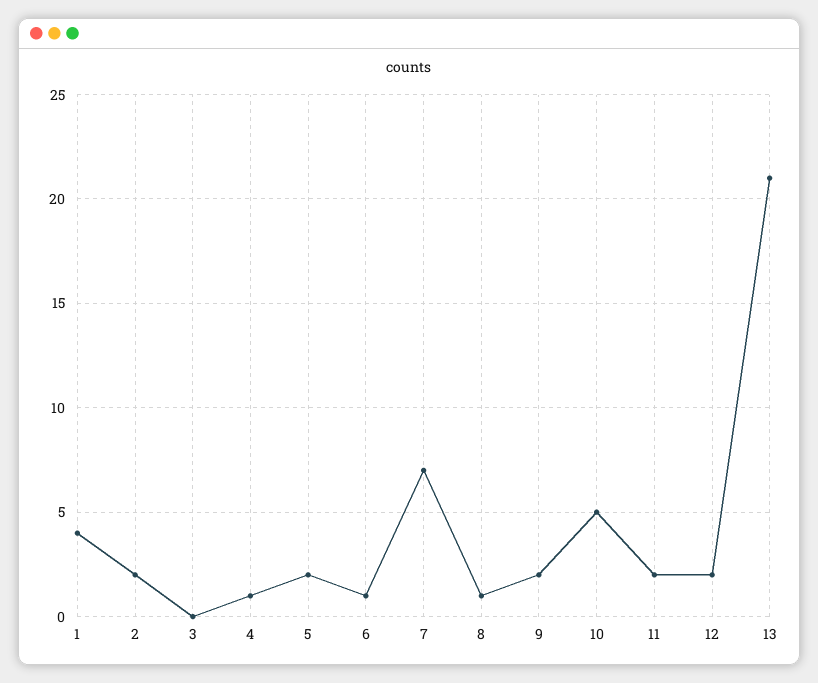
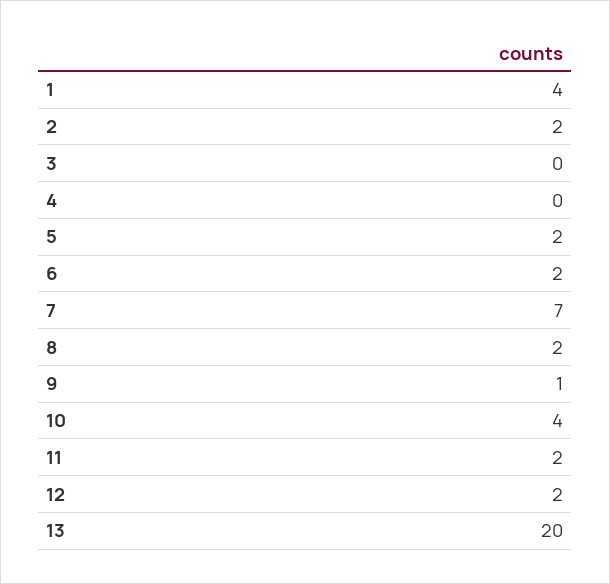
4: 1 -> 0
6: 1 -> 2
8: 1 -> 2
9: 2 -> 1
10: 5 -> 4
13: 21 -> 20

